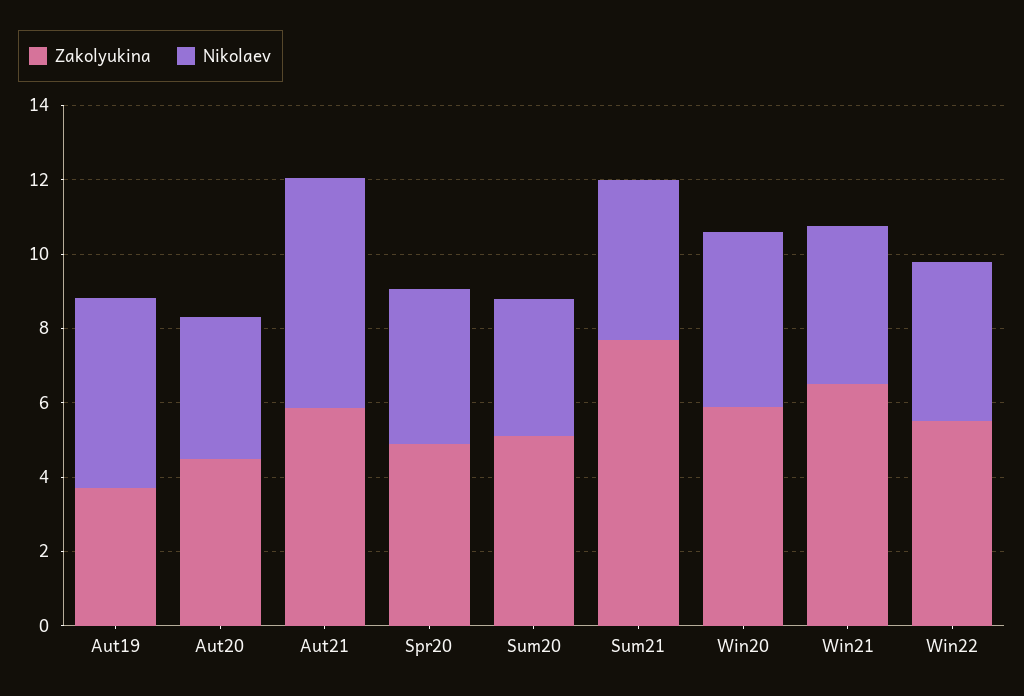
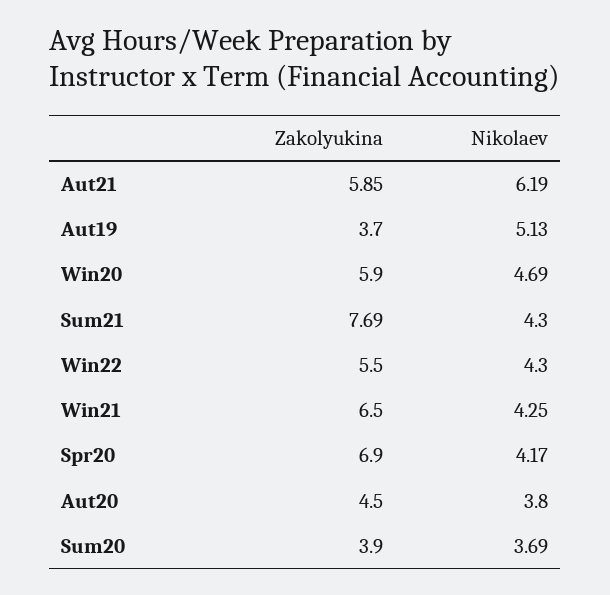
Zakolyukina, Spr20: 5 -> 6.9
Zakolyukina, Sum20: 5 -> 3.9

